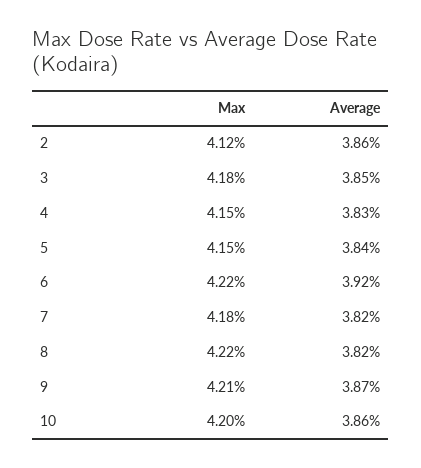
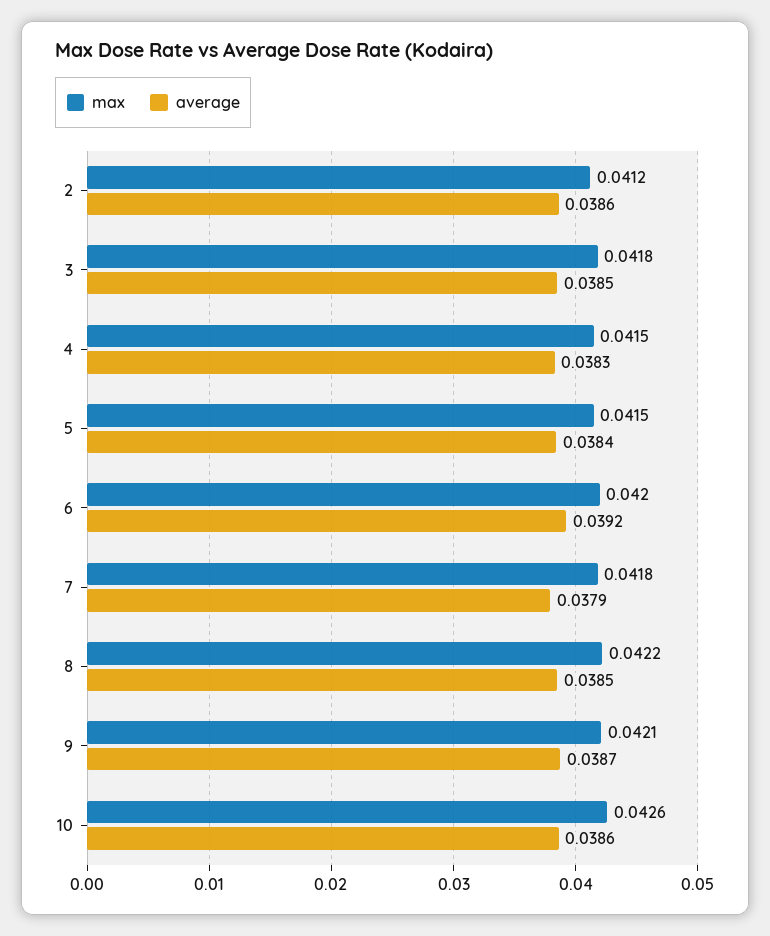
Max, 6: 0.0422 -> 0.042
Average, 7: 0.0382 -> 0.0379
Average, 8: 0.0382 -> 0.0385
Max, 10: 0.042 -> 0.0426

